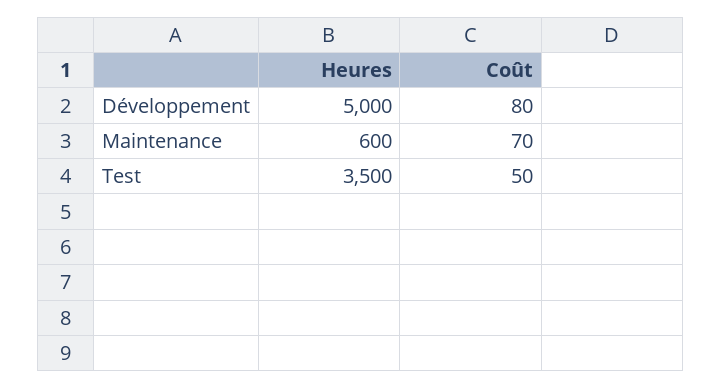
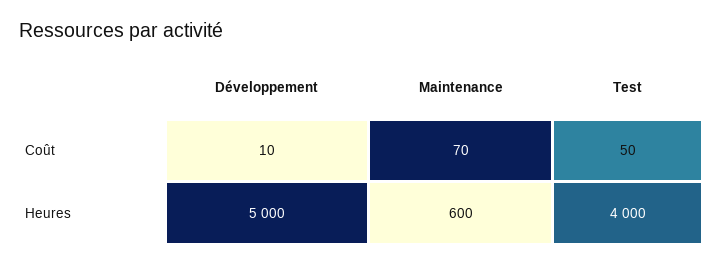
Coût, Développement: 80 -> 10
Heures, Test: 3500 -> 4000

